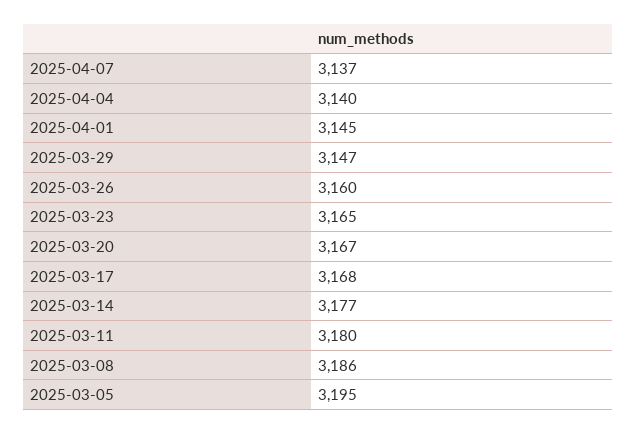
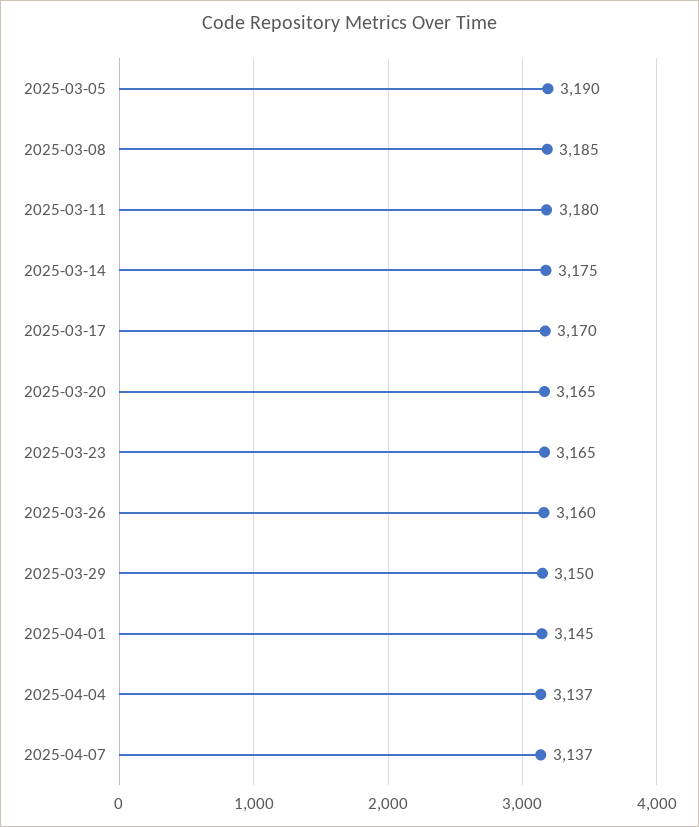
2025-04-04: 3140 -> 3137
2025-03-29: 3147 -> 3150
2025-03-20: 3167 -> 3165
2025-03-17: 3168 -> 3170
2025-03-14: 3177 -> 3175
2025-03-08: 3186 -> 3185
2025-03-05: 3195 -> 3190

